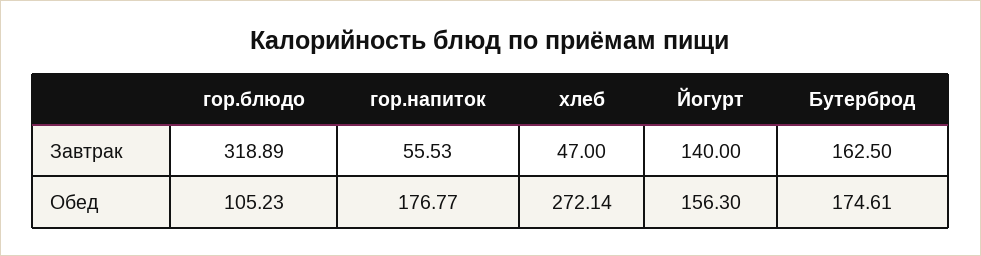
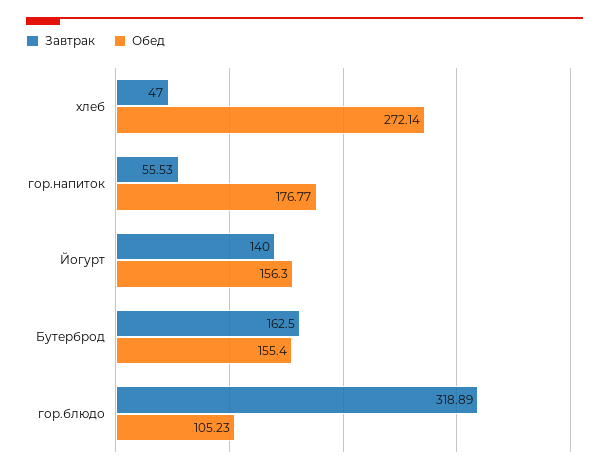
Обед, Бутерброд: 174.61 -> 155.4

